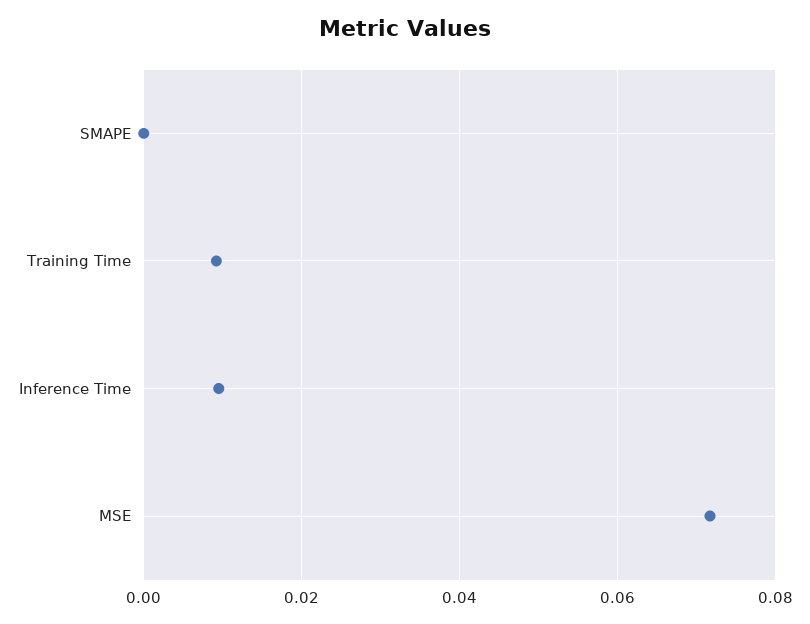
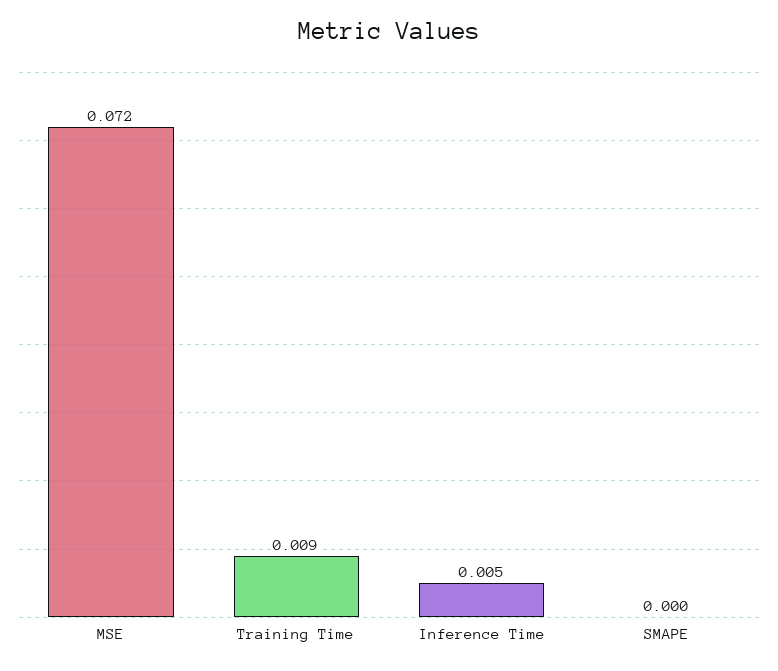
Inference Time: 0.01 -> 0.005

